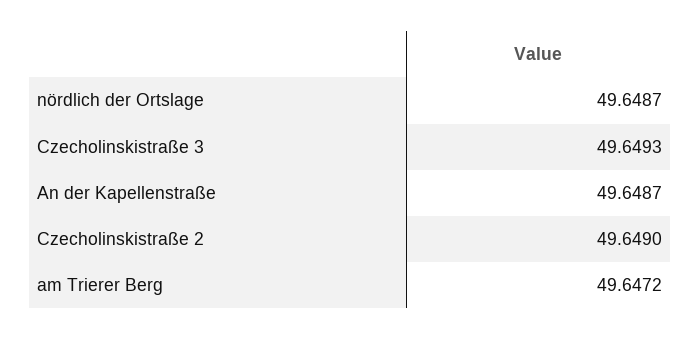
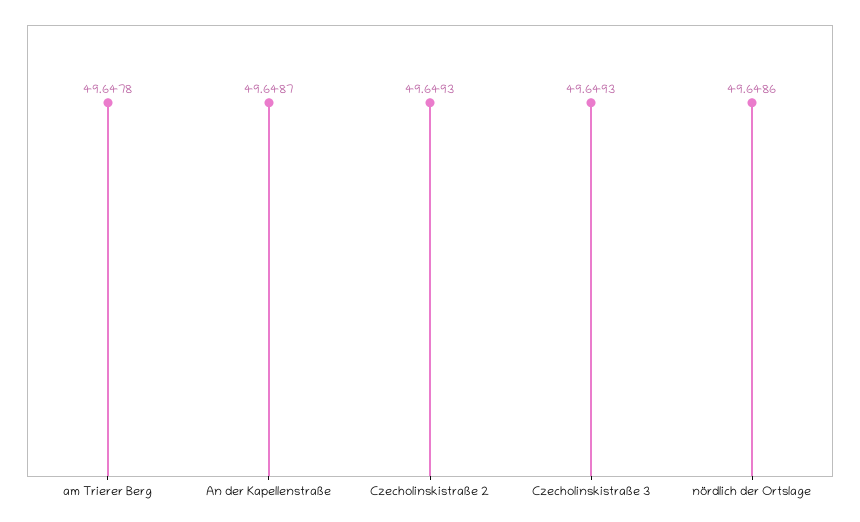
nördlich der Ortslage: 49.6487 -> 49.6486
Czecholinskistraße 2: 49.649 -> 49.6493
am Trierer Berg: 49.6472 -> 49.6478

